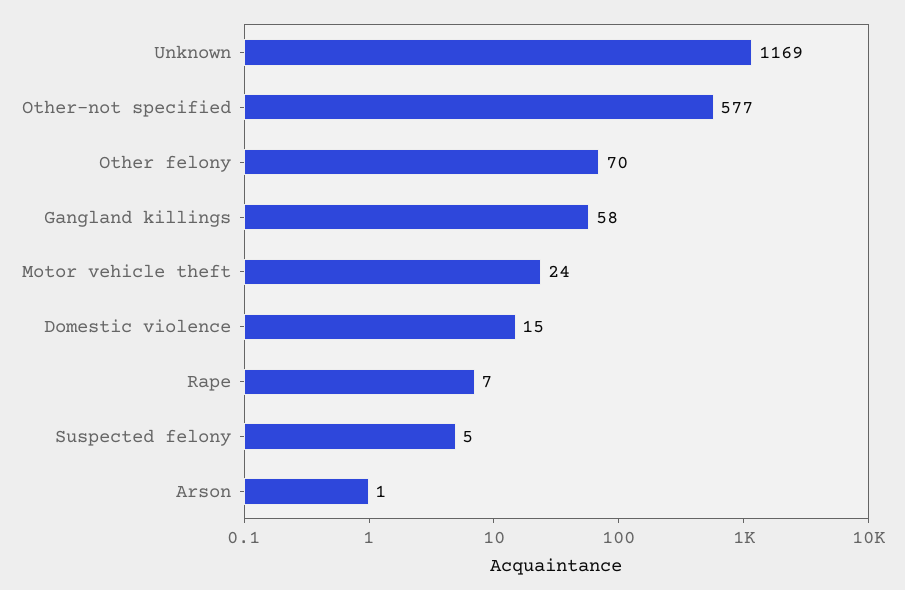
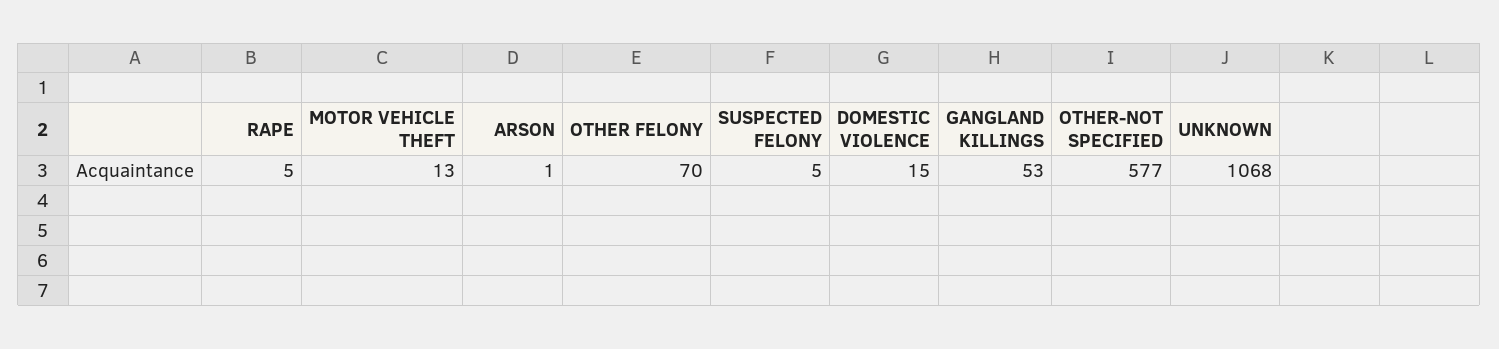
Unknown: 1169 -> 1068
Gangland killings: 58 -> 53
Motor vehicle theft: 24 -> 13
Rape: 7 -> 5

